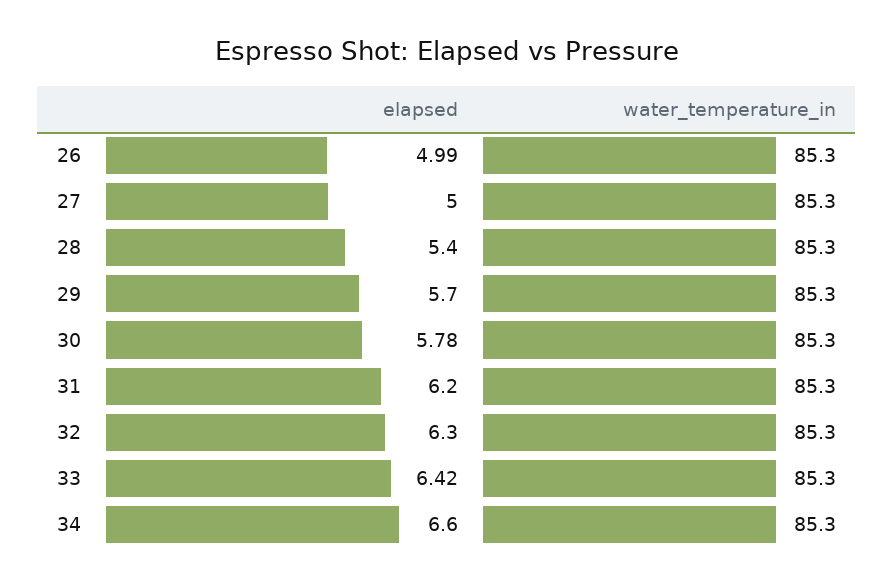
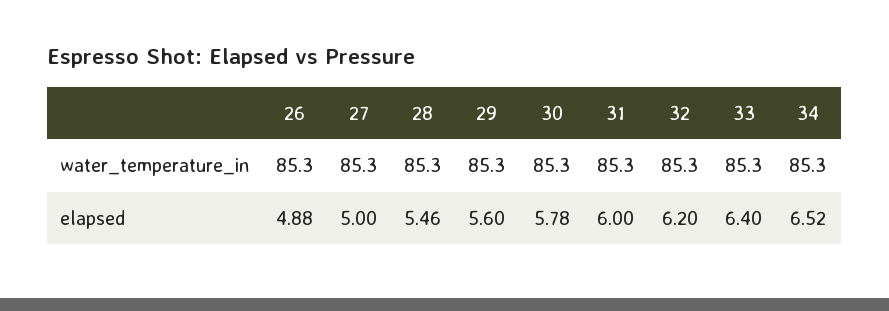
elapsed, 26: 4.99 -> 4.88
elapsed, 28: 5.4 -> 5.46
elapsed, 29: 5.7 -> 5.6
elapsed, 31: 6.2 -> 6
elapsed, 32: 6.3 -> 6.2
elapsed, 33: 6.42 -> 6.4
elapsed, 34: 6.6 -> 6.52

